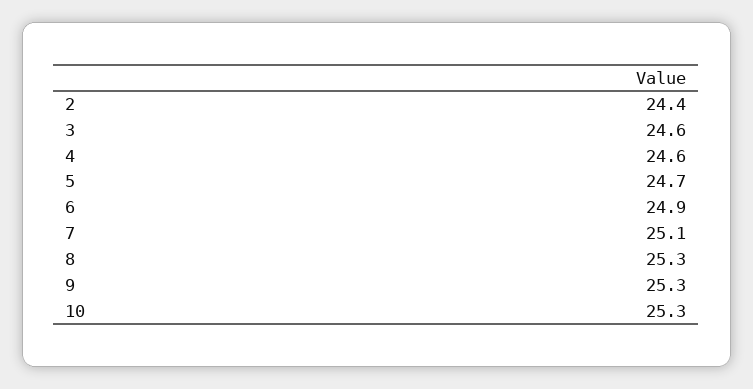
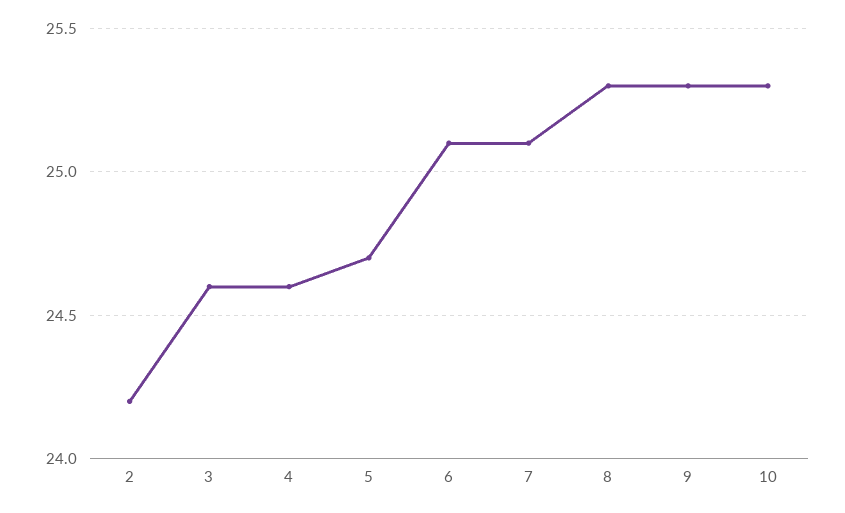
2: 24.4 -> 24.2
6: 24.9 -> 25.1

